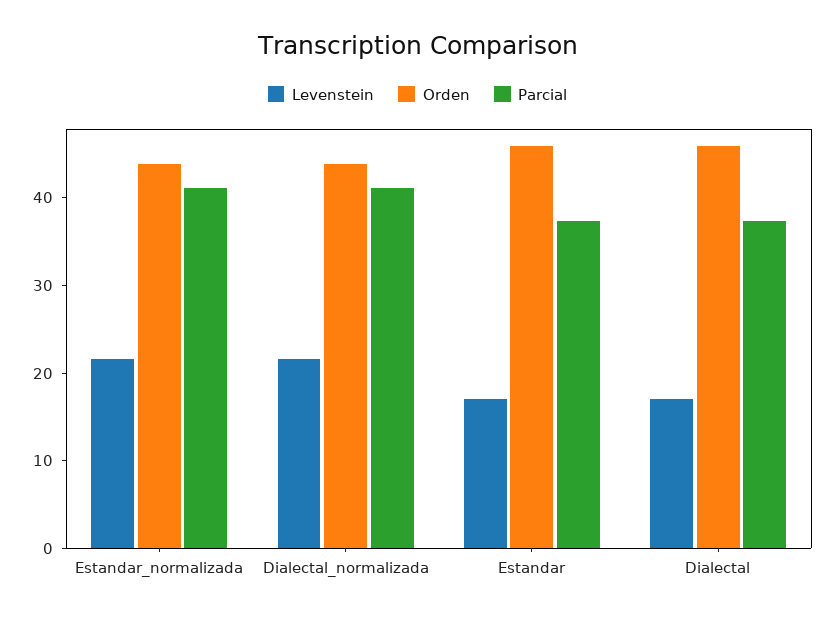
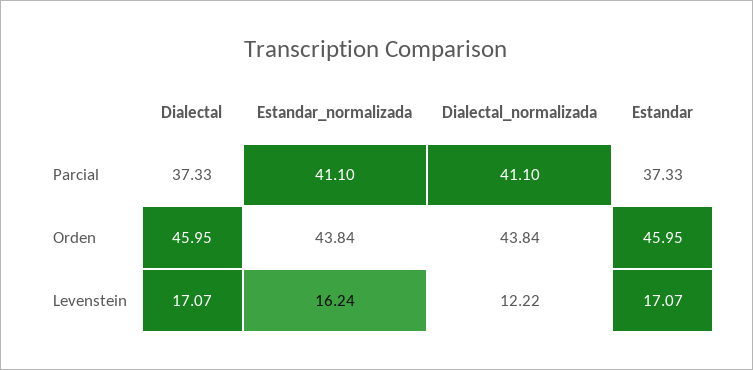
Levenstein, Estandar_normalizada: 22 -> 16.24
Levenstein, Dialectal_normalizada: 22 -> 12.22

